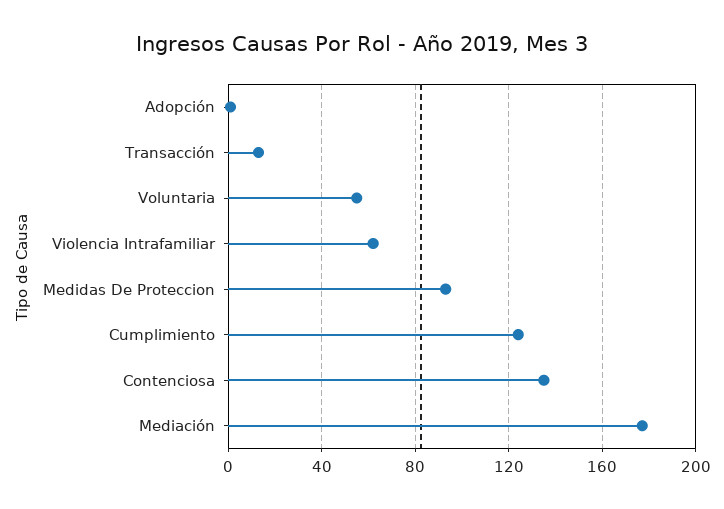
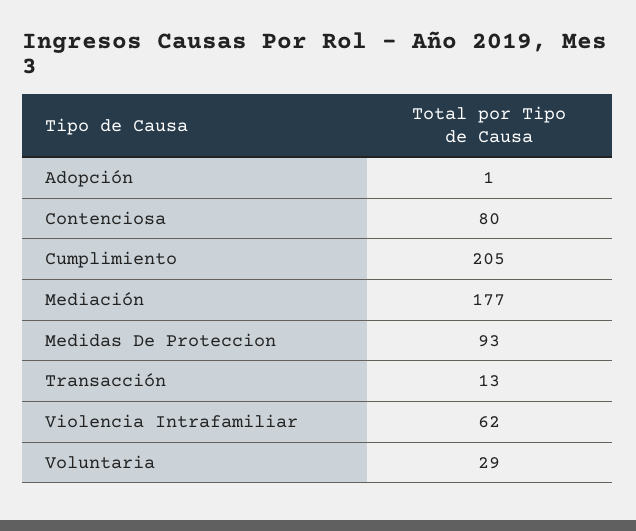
Voluntaria: 55 -> 29
Cumplimiento: 125 -> 205
Contenciosa: 135 -> 80

